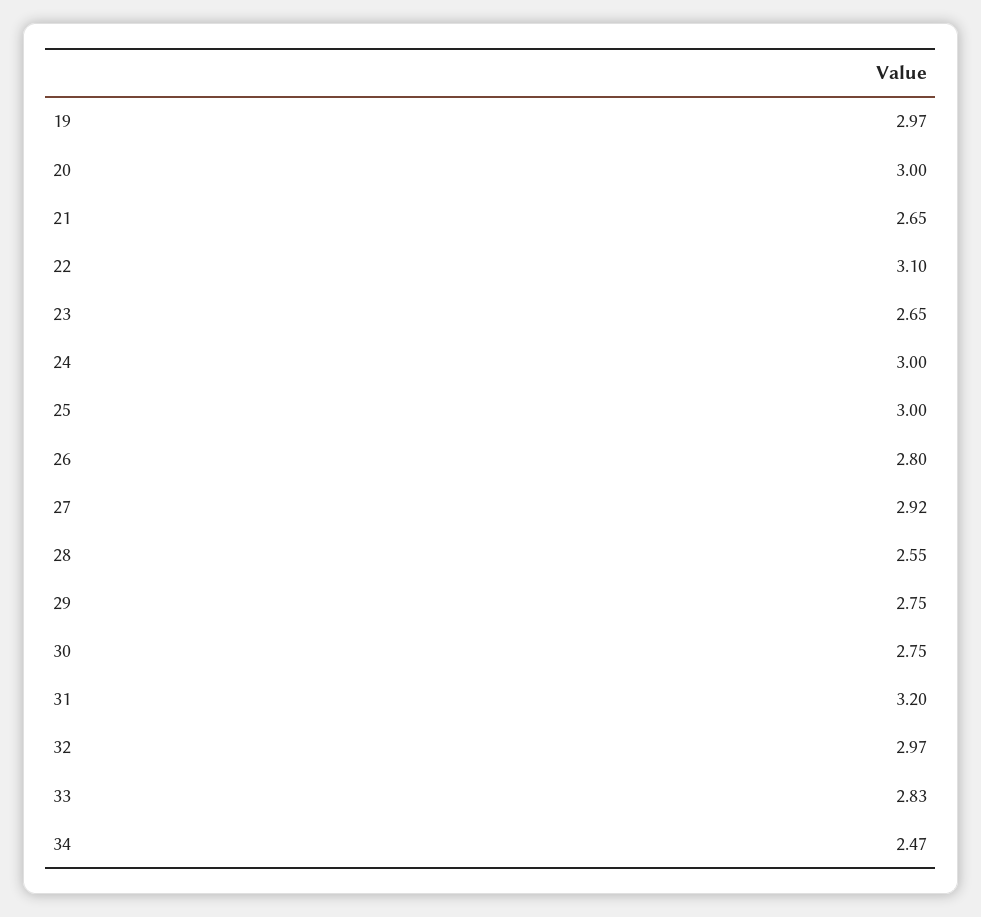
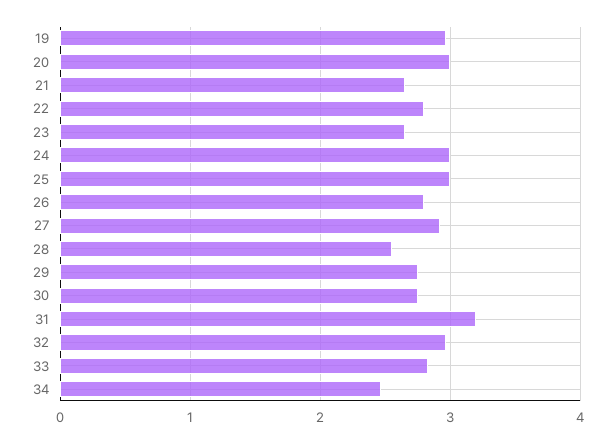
22: 3.1 -> 2.8

